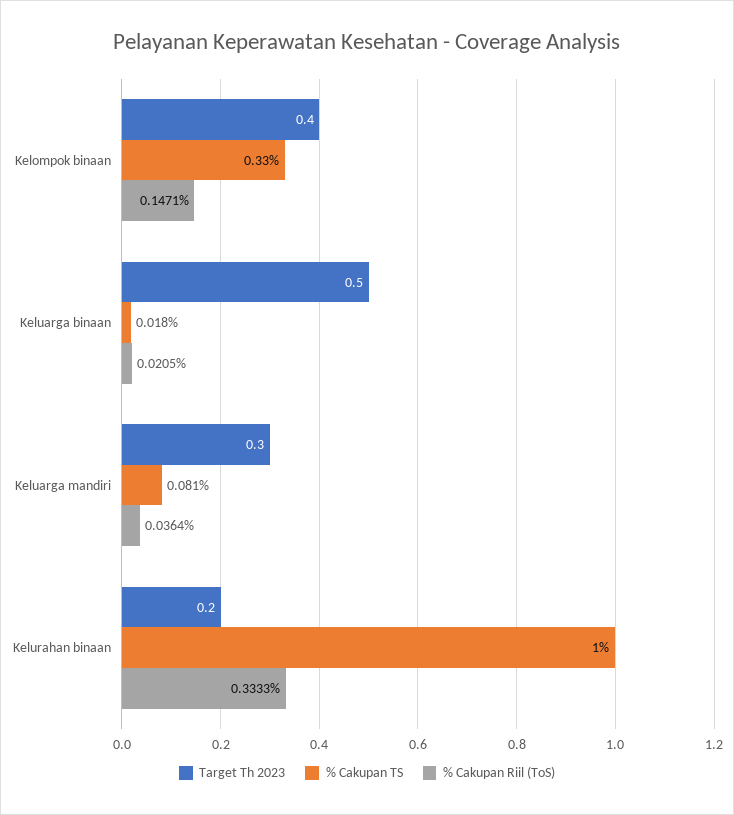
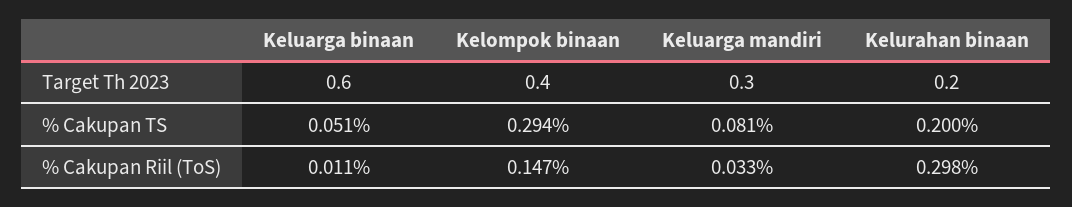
% Cakupan TS, Kelompok binaan: 0.33 -> 0.294
Target Th 2023, Keluarga binaan: 0.5 -> 0.6
% Cakupan TS, Keluarga binaan: 0.018 -> 0.051
% Cakupan Riil (ToS), Keluarga binaan: 0.0205 -> 0.011
% Cakupan Riil (ToS), Keluarga mandiri: 0.0364 -> 0.033
% Cakupan TS, Kelurahan binaan: 1 -> 0.2
% Cakupan Riil (ToS), Kelurahan binaan: 0.3333 -> 0.298

